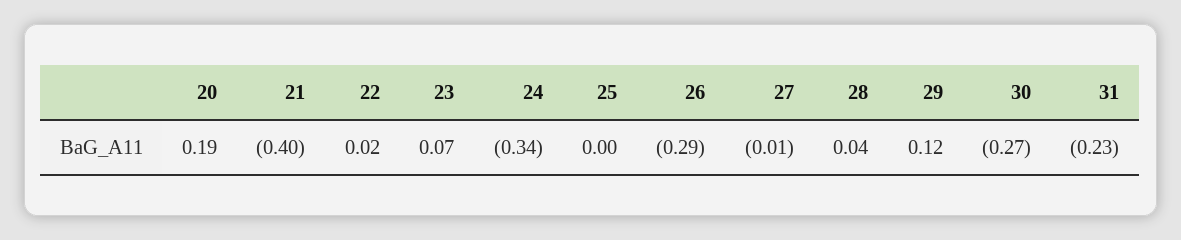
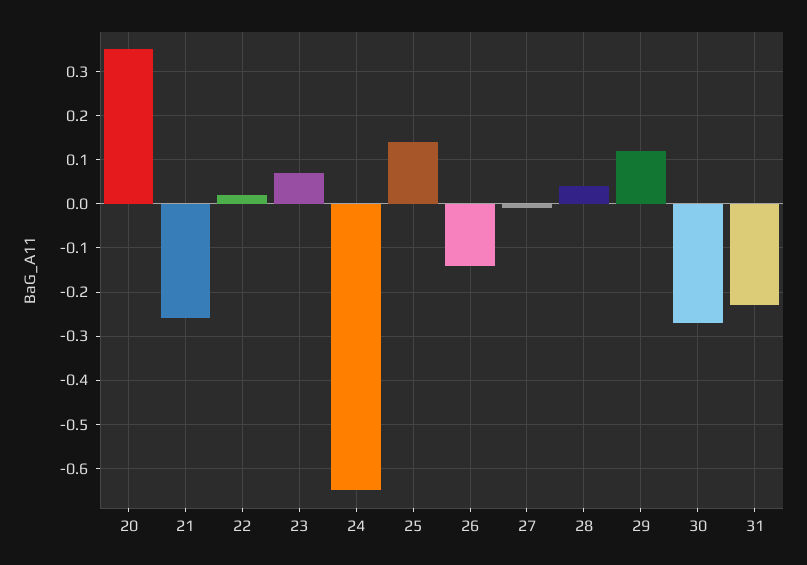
20: 0.19 -> 0.35
21: -0.4 -> -0.25
24: -0.34 -> -0.65
25: 0 -> 0.15
26: -0.29 -> -0.15

